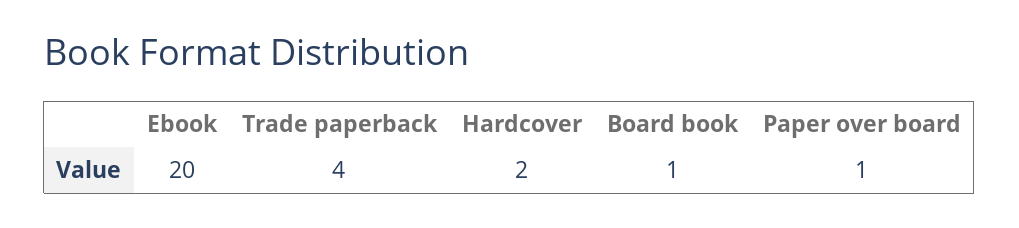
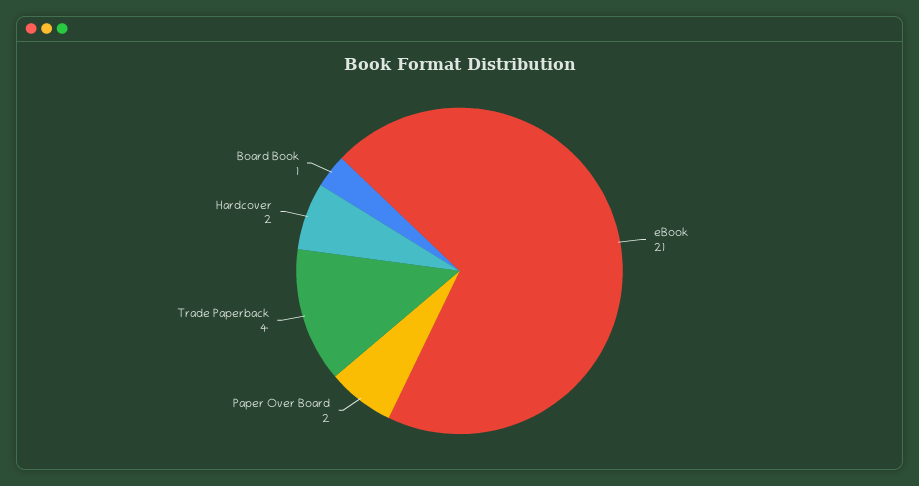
Ebook: 20 -> 21
Paper over board: 1 -> 2

